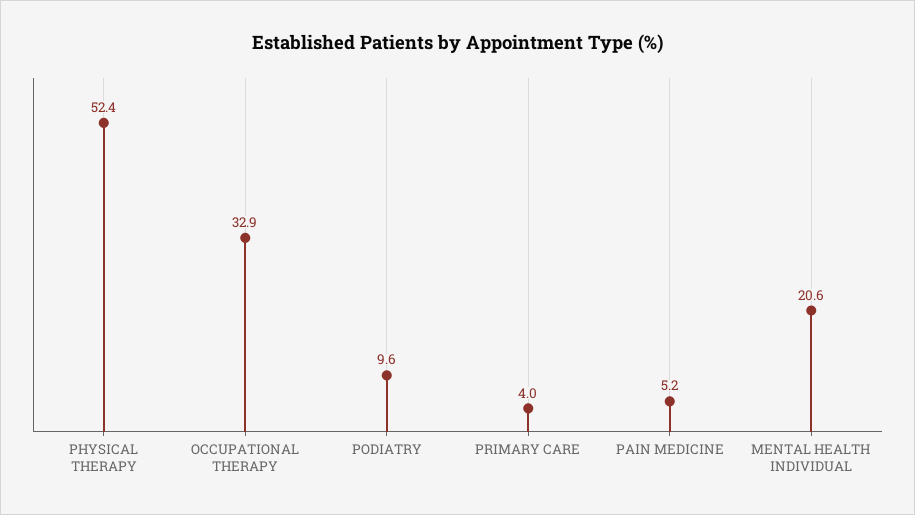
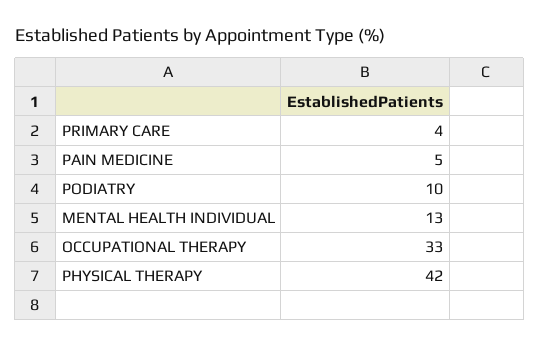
PHYSICAL THERAPY: 52.4 -> 42
MENTAL HEALTH INDIVIDUAL: 20.6 -> 13

